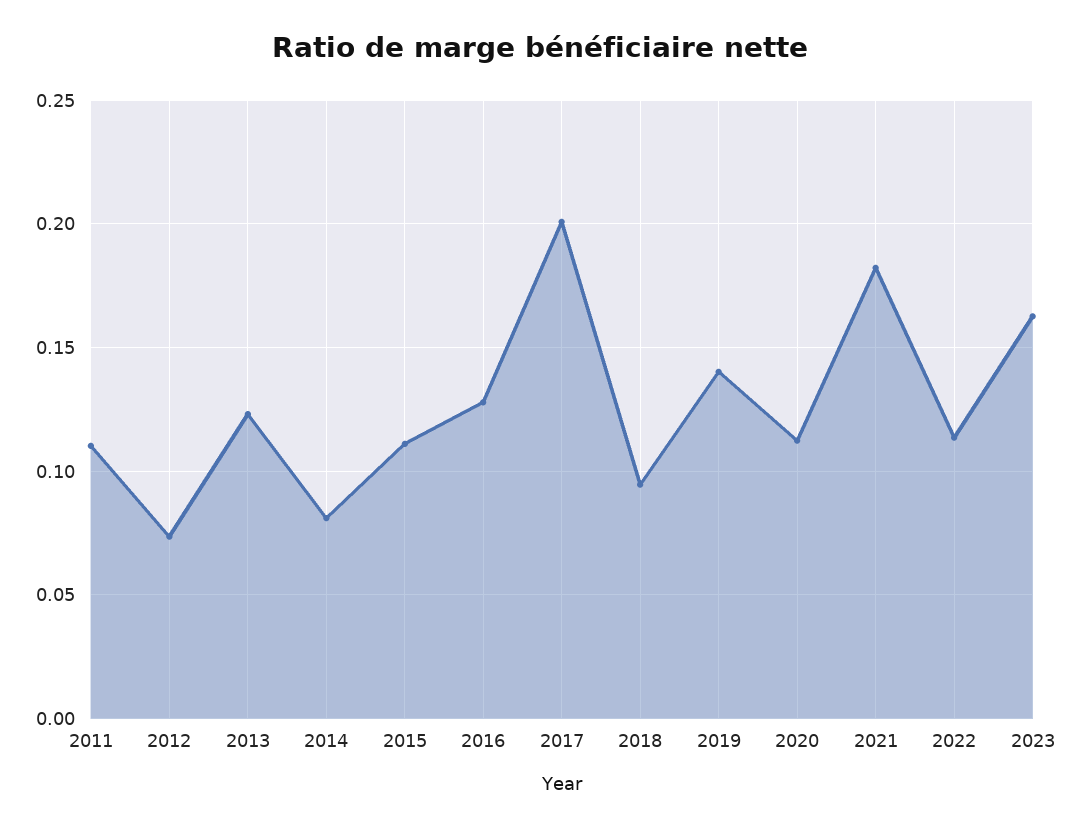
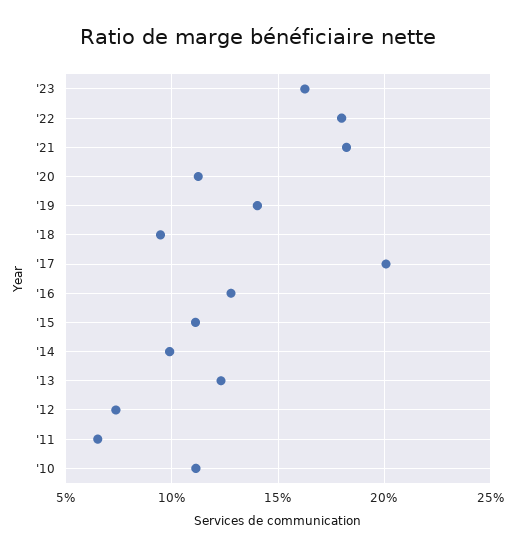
2011: 0.11 -> 0.065
2014: 0.08 -> 0.1
2022: 0.115 -> 0.18
'10: none -> 0.11

